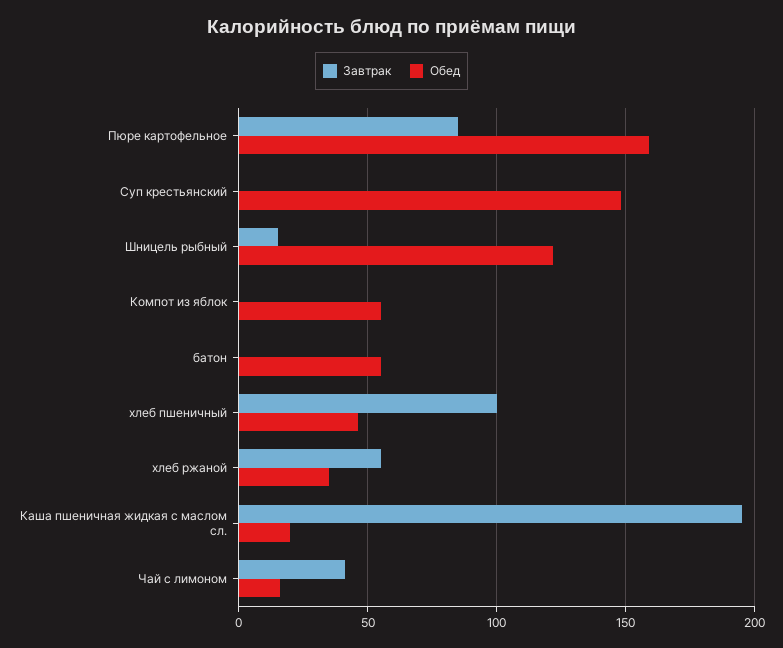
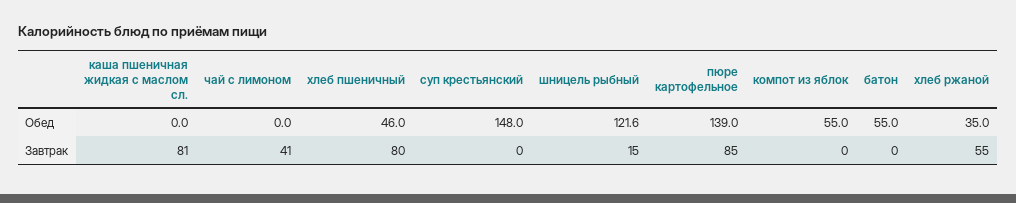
Обед, Пюре картофельное: 160 -> 139
Завтрак, хлеб пшеничный: 100 -> 80
Завтрак, Каша пшеничная жидкая с маслом сл.: 195 -> 81
Обед, Каша пшеничная жидкая с маслом сл.: 20 -> 0
Обед, Чай с лимоном: 15 -> 0

